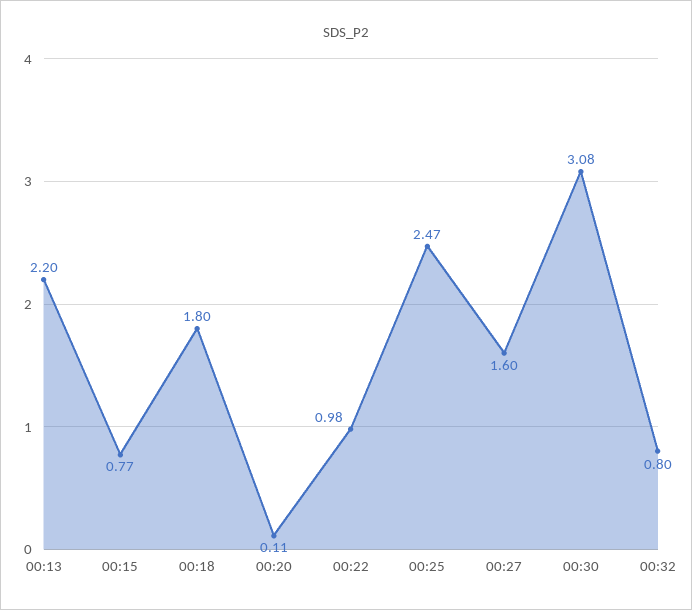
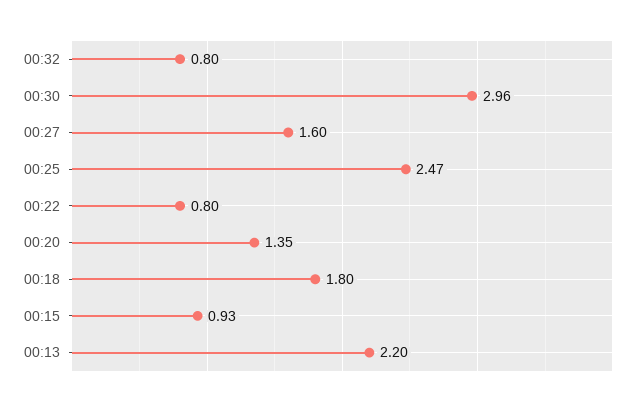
00:15: 0.77 -> 0.93
00:20: 0.11 -> 1.35
00:22: 0.98 -> 0.8
00:30: 3.08 -> 2.96

